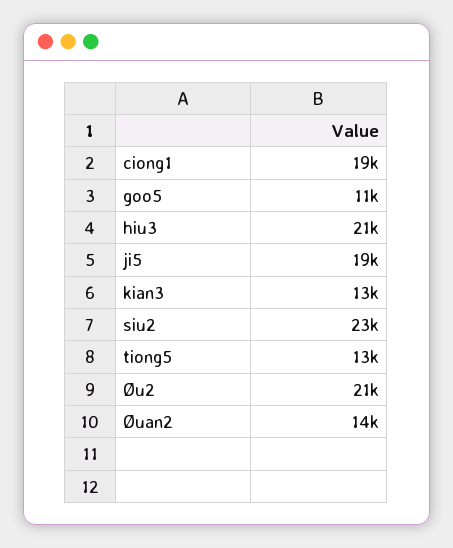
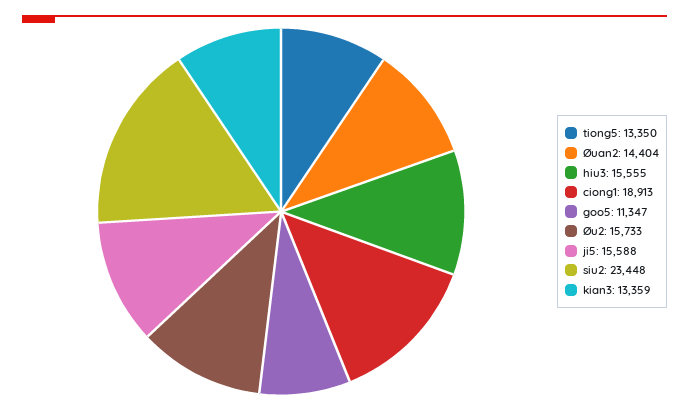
hiu3: 21000 -> 15555
ji5: 19000 -> 15588
Øu2: 21000 -> 15733

